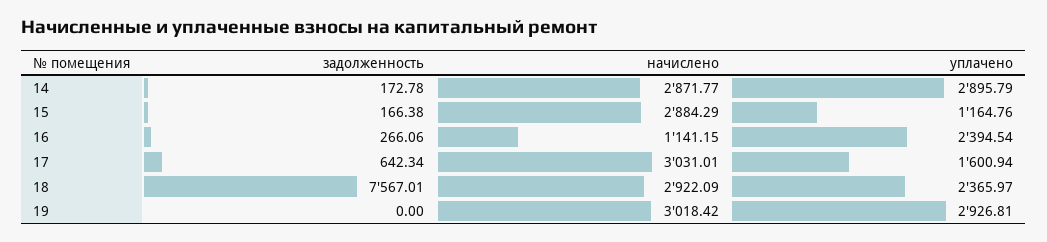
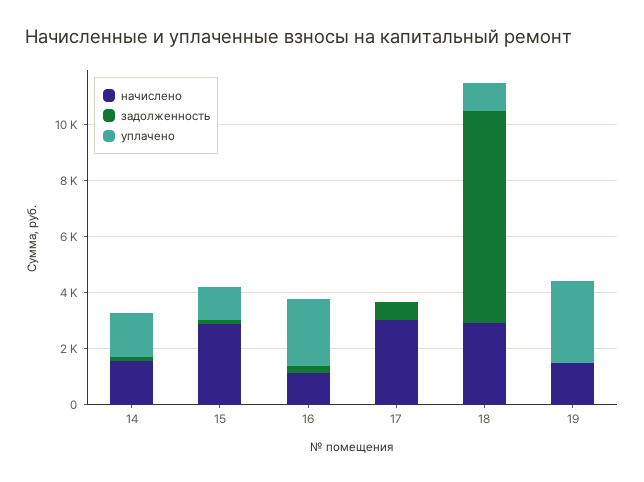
начислено, 14: 2871.77 -> 1500
уплачено, 14: 2895.79 -> 1500
уплачено, 17: 1600.94 -> 0
уплачено, 18: 2365.97 -> 1000
начислено, 19: 3018.42 -> 1500

